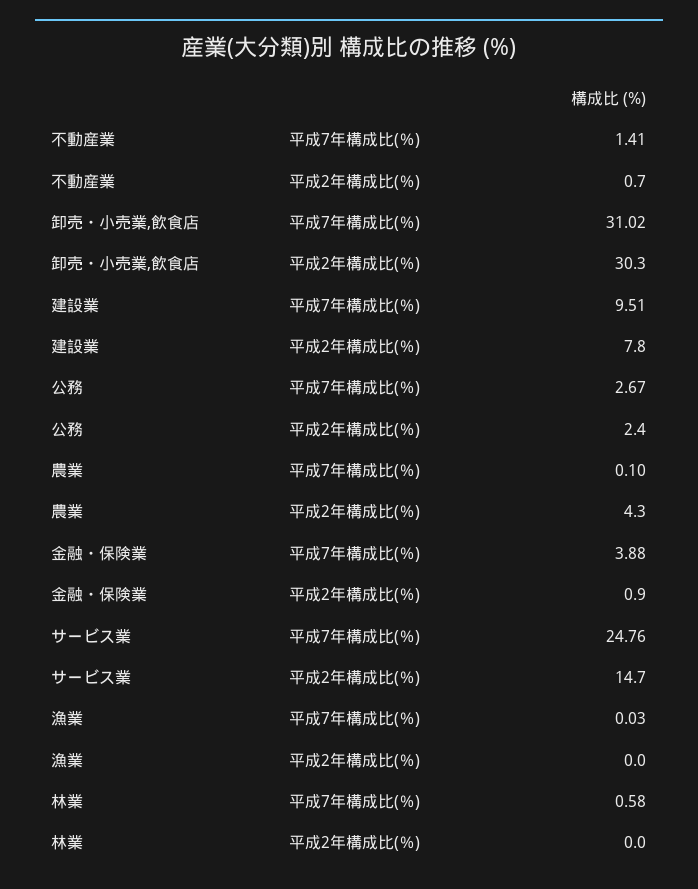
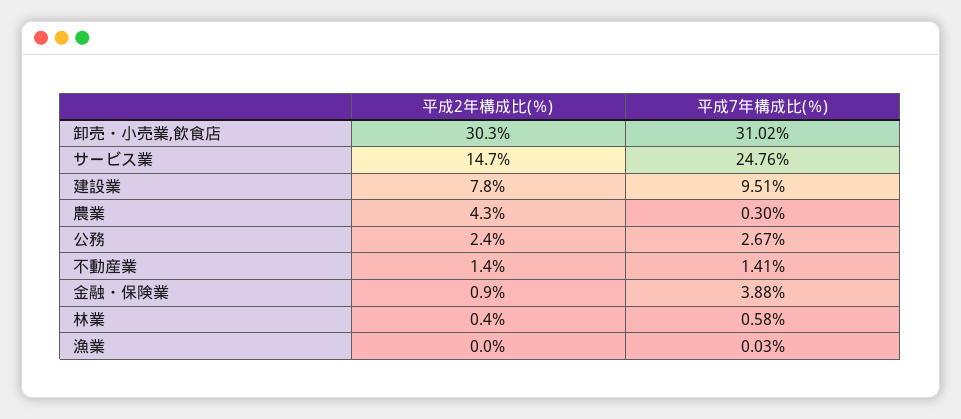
不動産業, 平成2年構成比(％): 0.7 -> 1.4
農業, 平成7年構成比(％): 0.1 -> 0.3
林業, 平成2年構成比(％): 0 -> 0.4

